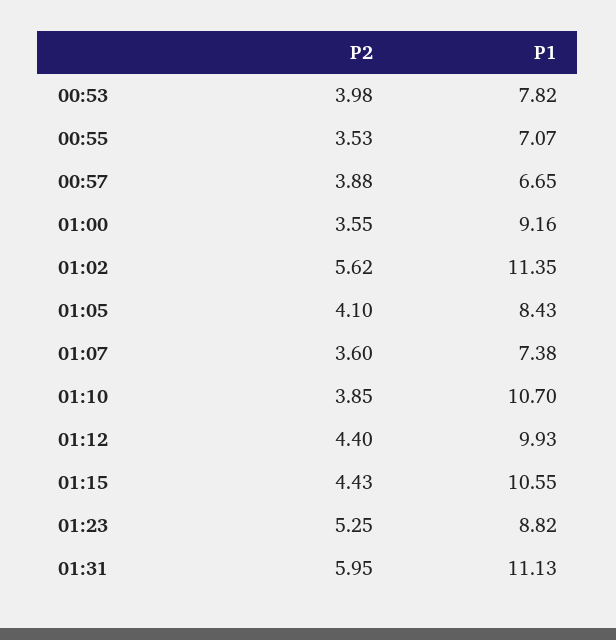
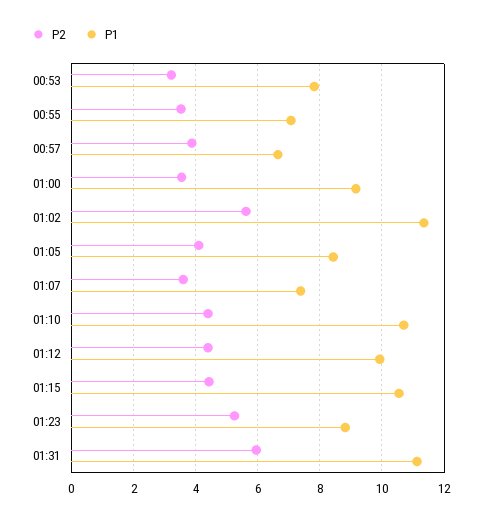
P2, 00:53: 3.98 -> 3.2
P2, 01:10: 3.85 -> 4.4

